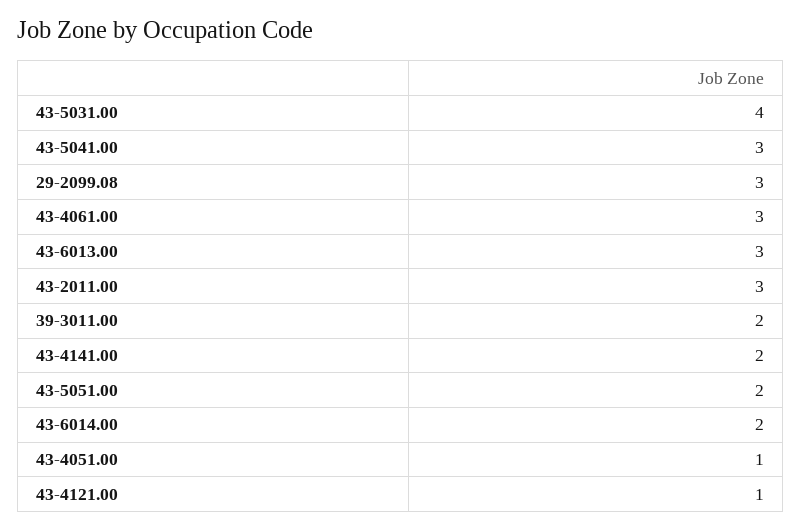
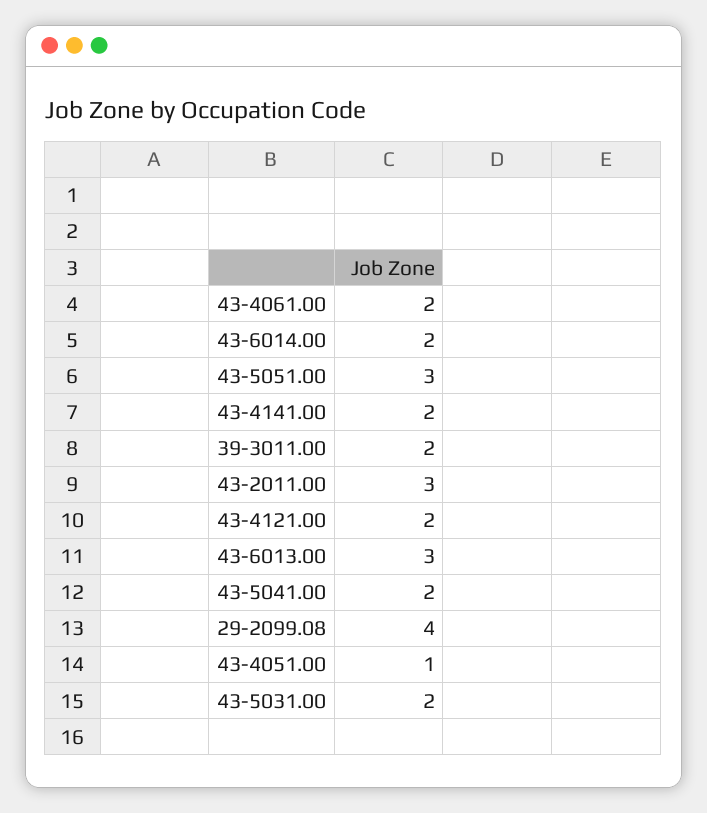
43-5031.00: 4 -> 2
43-5041.00: 3 -> 2
29-2099.08: 3 -> 4
43-4061.00: 3 -> 2
43-5051.00: 2 -> 3
43-4121.00: 1 -> 2

